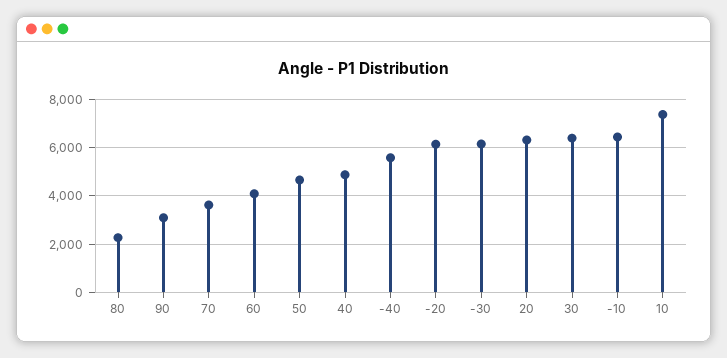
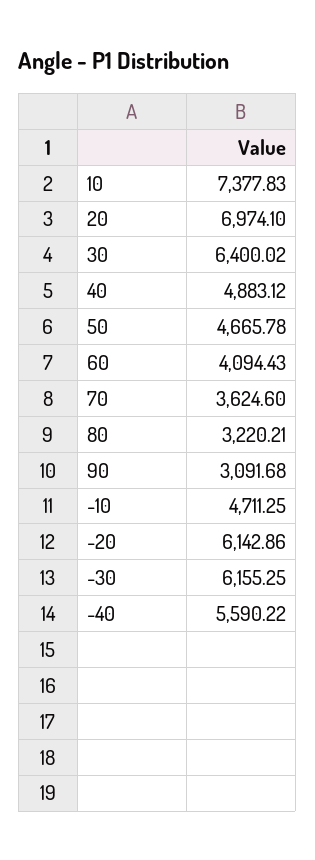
80: 2250 -> 3220.21
20: 6250 -> 6974.1
-10: 6500 -> 4711.25

